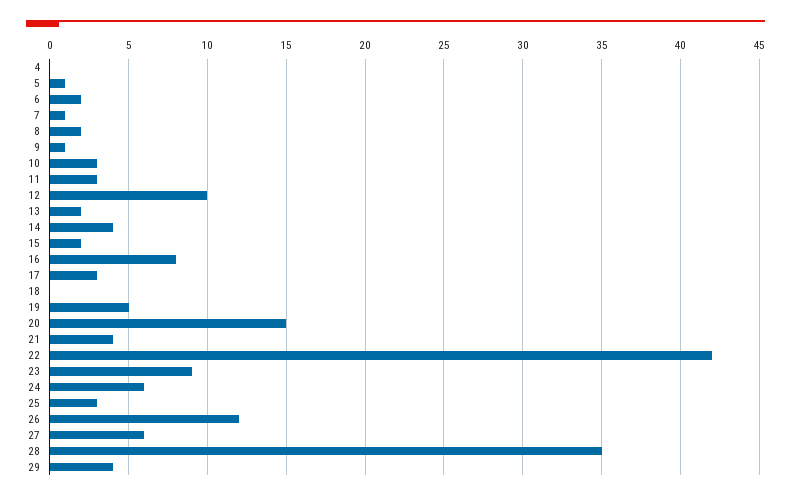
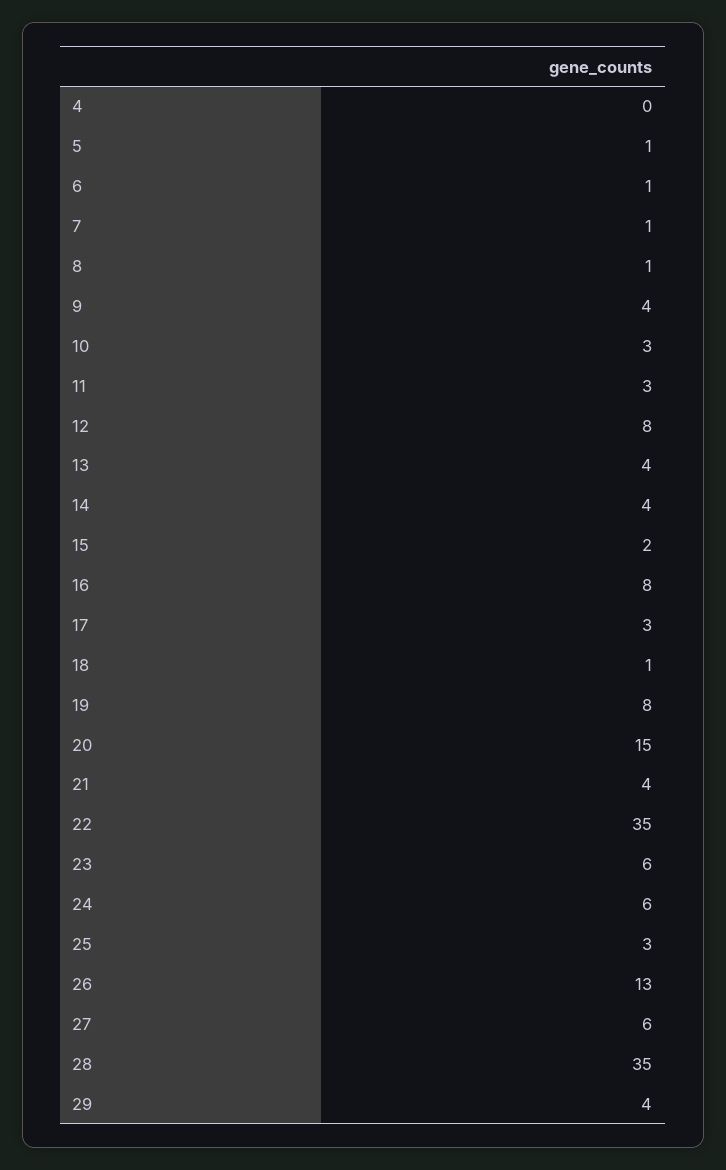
6: 2 -> 1
8: 2 -> 1
9: 1 -> 4
12: 10 -> 8
13: 2 -> 4
18: 0 -> 1
19: 5 -> 8
22: 42 -> 35
23: 9 -> 6
26: 12 -> 13

